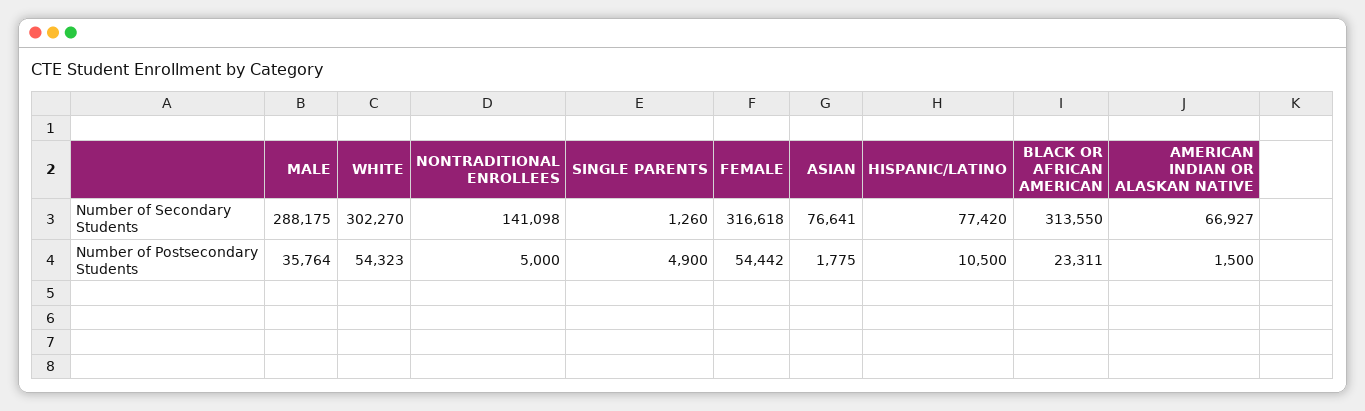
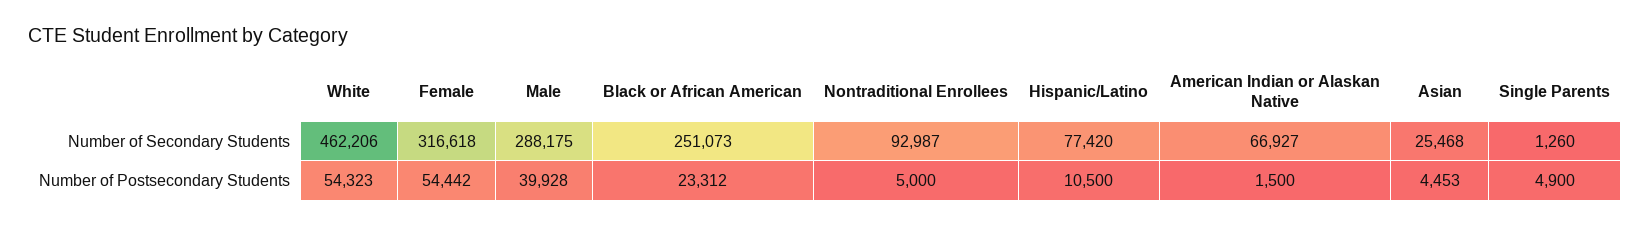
WHITE, Number of Secondary Students: 302270 -> 462206
NONTRADITIONAL ENROLLEES, Number of Secondary Students: 141098 -> 92987
ASIAN, Number of Secondary Students: 76641 -> 25468
BLACK OR AFRICAN AMERICAN, Number of Secondary Students: 313550 -> 251073
MALE, Number of Postsecondary Students: 35764 -> 39928
ASIAN, Number of Postsecondary Students: 1775 -> 4453
BLACK OR AFRICAN AMERICAN, Number of Postsecondary Students: 23311 -> 23312

